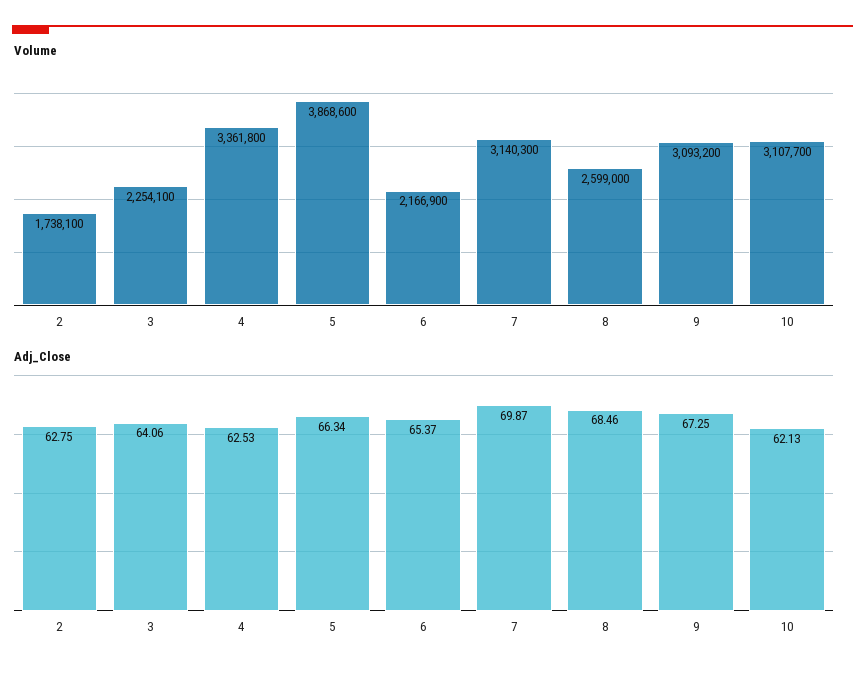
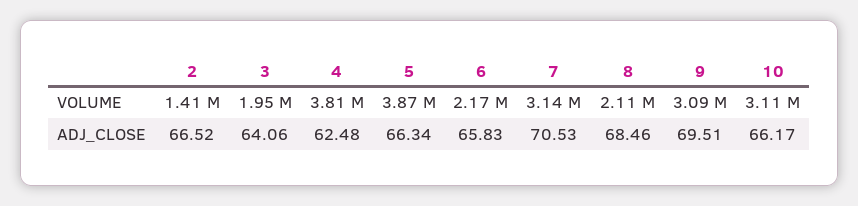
Volume, 2: 1738100 -> 1410000
Volume, 3: 2254100 -> 1950000
Volume, 4: 3361800 -> 3810000
Volume, 8: 2599000 -> 2110000
Adj_Close, 2: 62.75 -> 66.52
Adj_Close, 4: 62.53 -> 62.48
Adj_Close, 6: 65.37 -> 65.83
Adj_Close, 7: 69.87 -> 70.53
Adj_Close, 9: 67.25 -> 69.51
Adj_Close, 10: 62.13 -> 66.17

